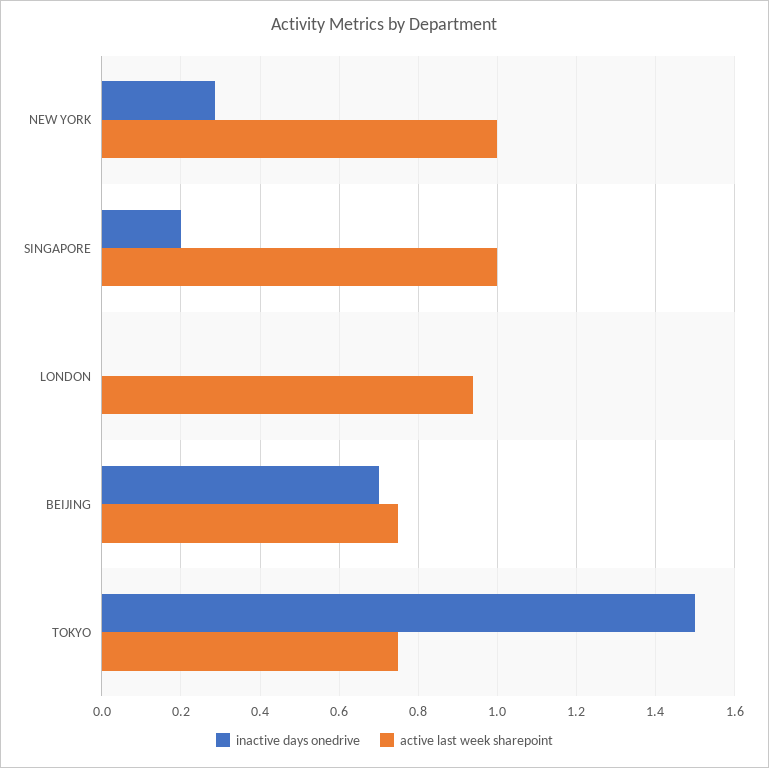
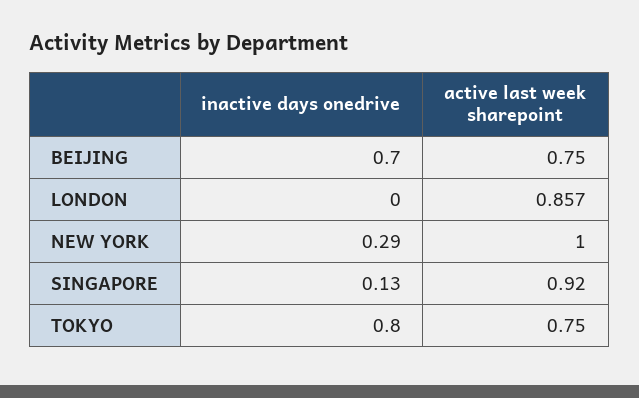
inactive days onedrive, SINGAPORE: 0.2 -> 0.13
active last week sharepoint, SINGAPORE: 1 -> 0.92
active last week sharepoint, LONDON: 0.94 -> 0.857
inactive days onedrive, TOKYO: 1.5 -> 0.8

